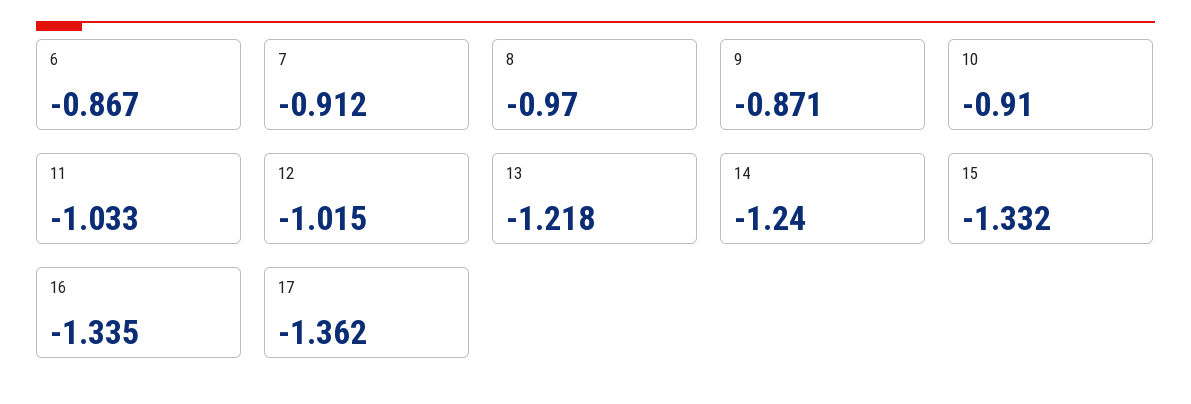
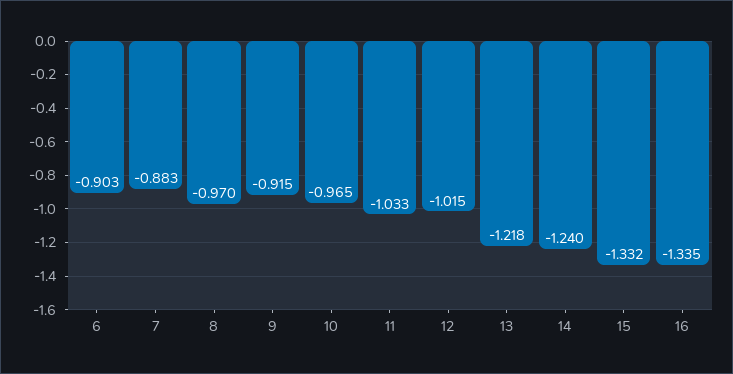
6: -0.867 -> -0.903
7: -0.912 -> -0.883
9: -0.871 -> -0.915
10: -0.91 -> -0.965
17: -1.362 -> none

